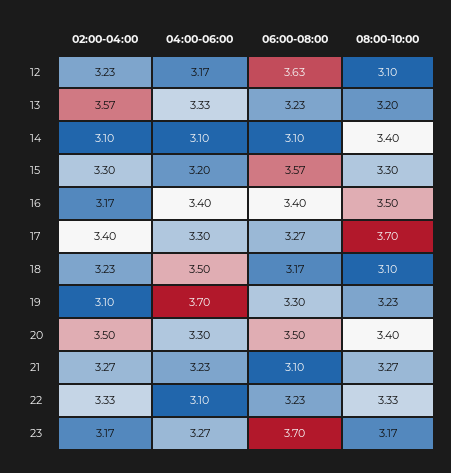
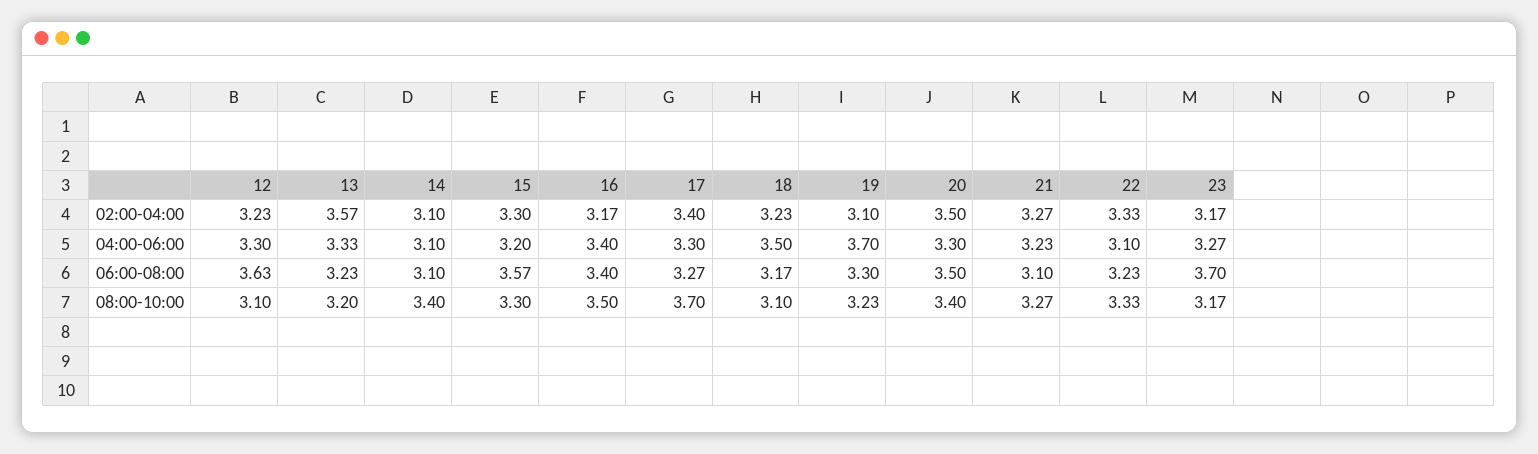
04:00-06:00, 12: 3.17 -> 3.3

